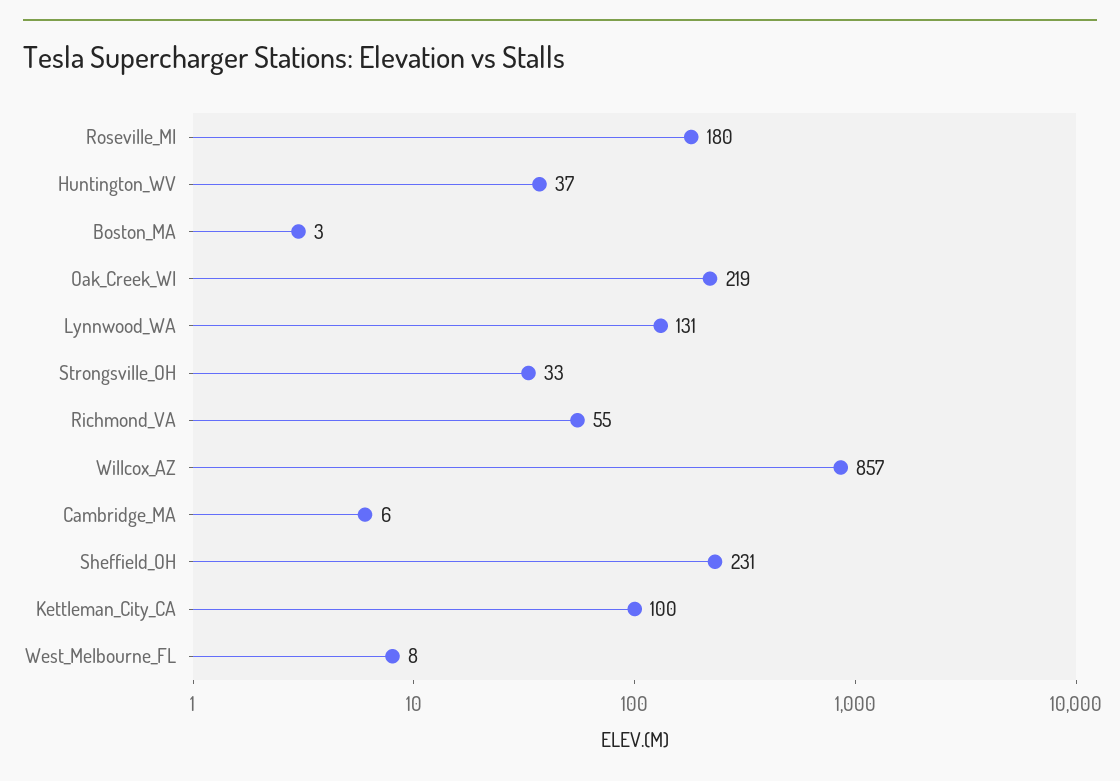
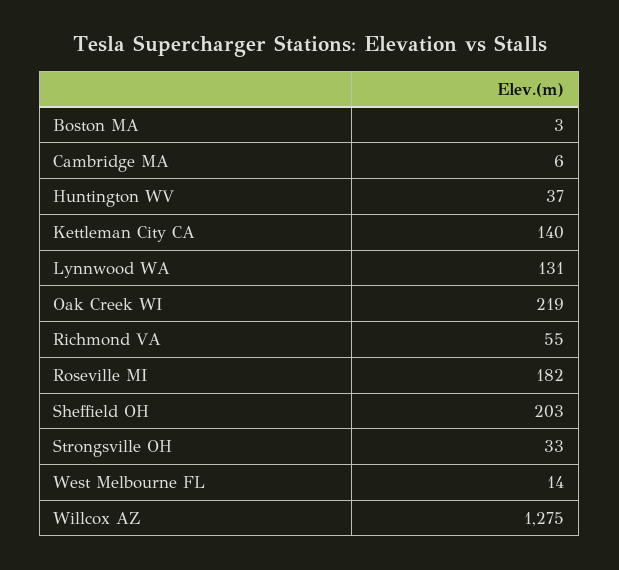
Roseville_MI: 180 -> 182
Willcox_AZ: 857 -> 1275
Sheffield_OH: 231 -> 203
Kettleman_City_CA: 100 -> 140
West_Melbourne_FL: 8 -> 14

